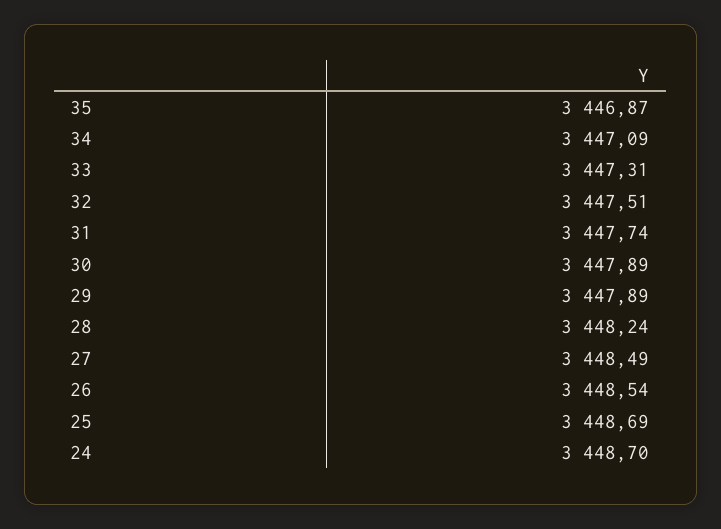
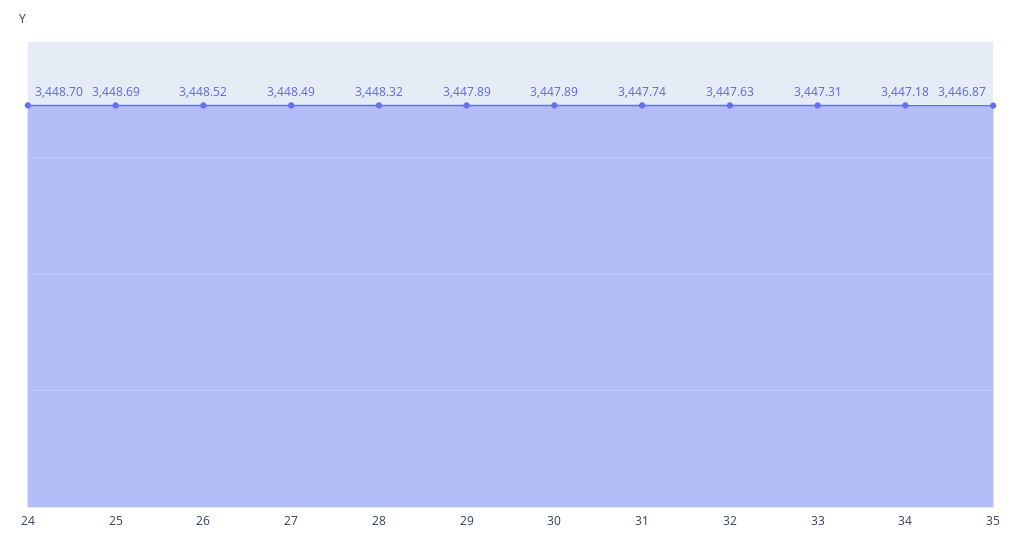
34: 3447.09 -> 3447.18
32: 3447.51 -> 3447.63
28: 3448.24 -> 3448.32
26: 3448.54 -> 3448.52

